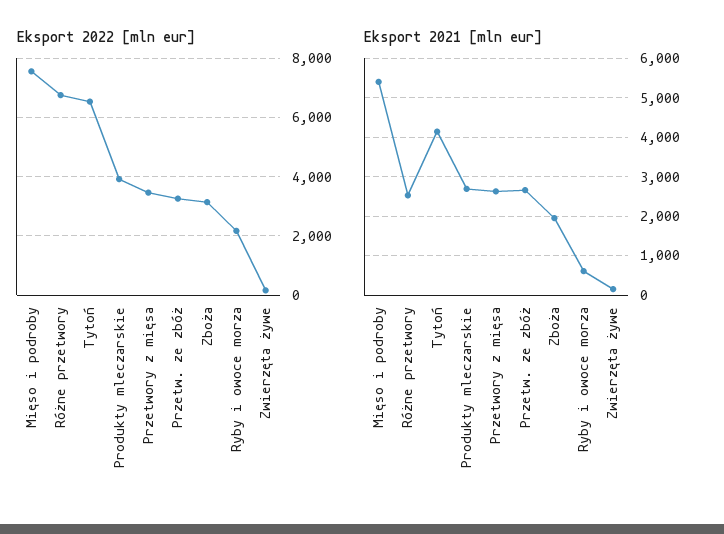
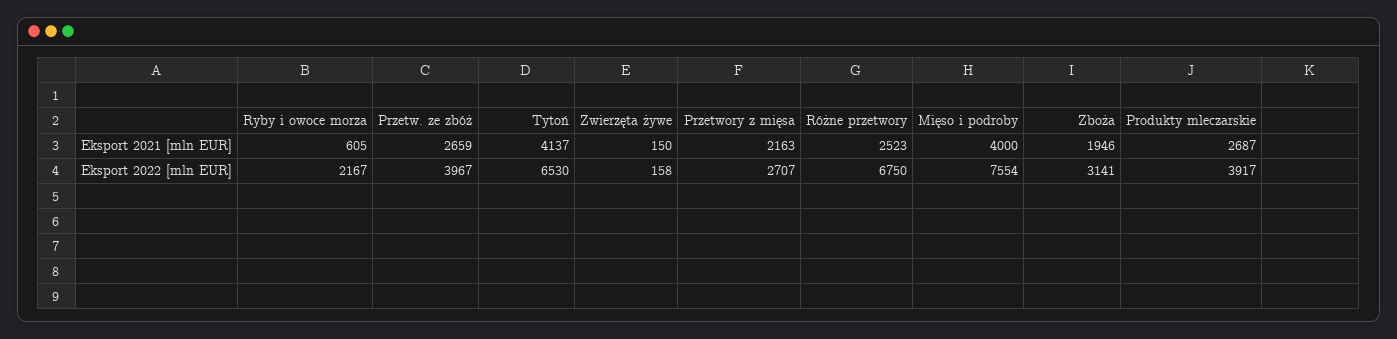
Eksport 2022 [mln eur], Przetwory z mięsa: 3500 -> 2707
Eksport 2022 [mln eur], Przetw. ze zbóż: 3250 -> 3967
Eksport 2021 [mln eur], Mięso i podroby: 5400 -> 4000
Eksport 2021 [mln eur], Przetwory z mięsa: 2600 -> 2163

